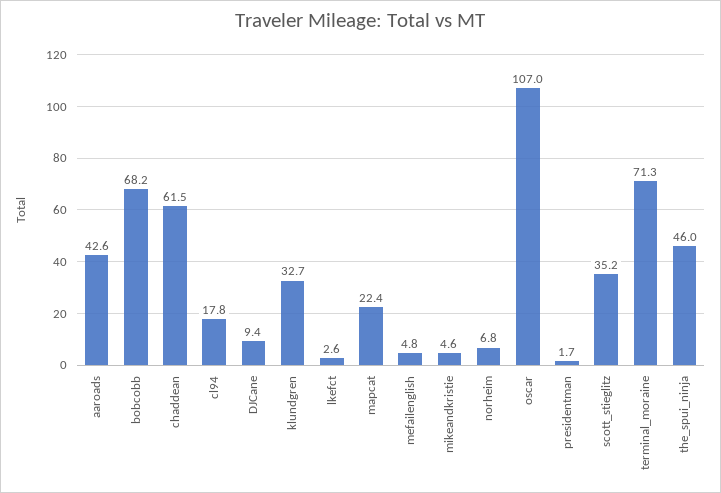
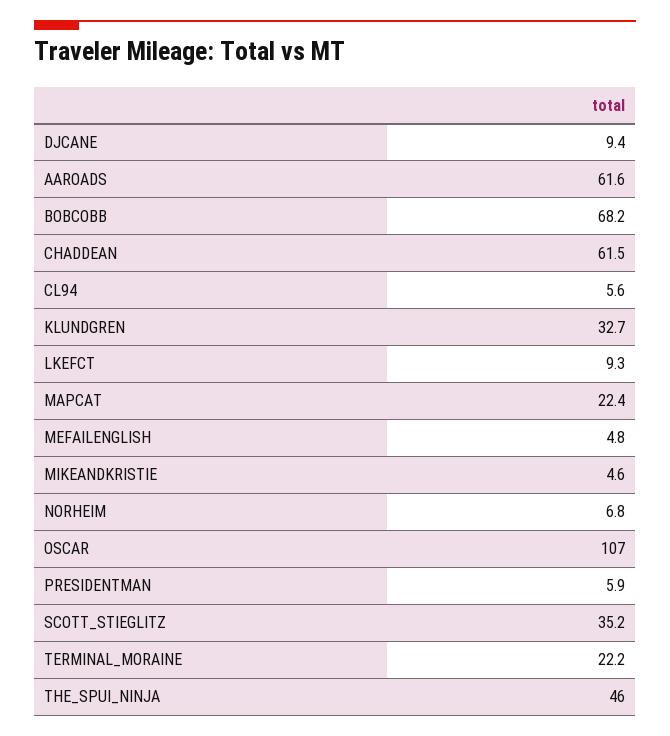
aaroads: 42.6 -> 61.6
cl94: 17.8 -> 5.6
lkefct: 2.6 -> 9.3
presidentman: 1.7 -> 5.9
terminal_moraine: 71.3 -> 22.2

